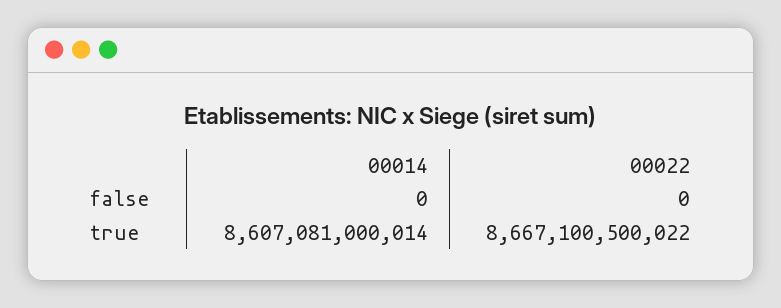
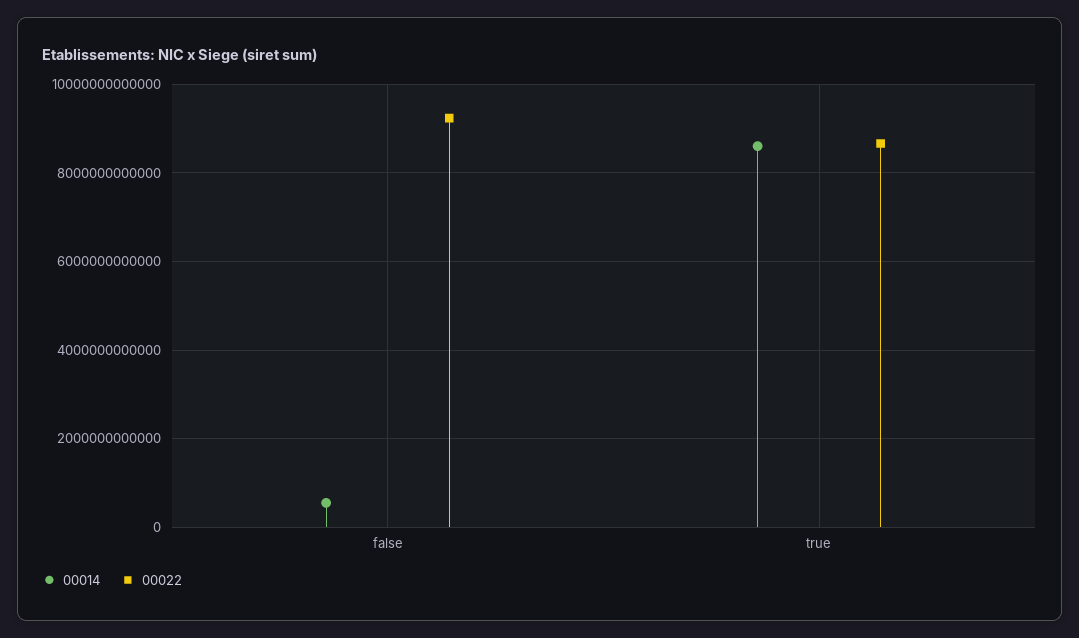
00014, false: 0 -> 600000000000
00022, false: 0 -> 9200000000000

